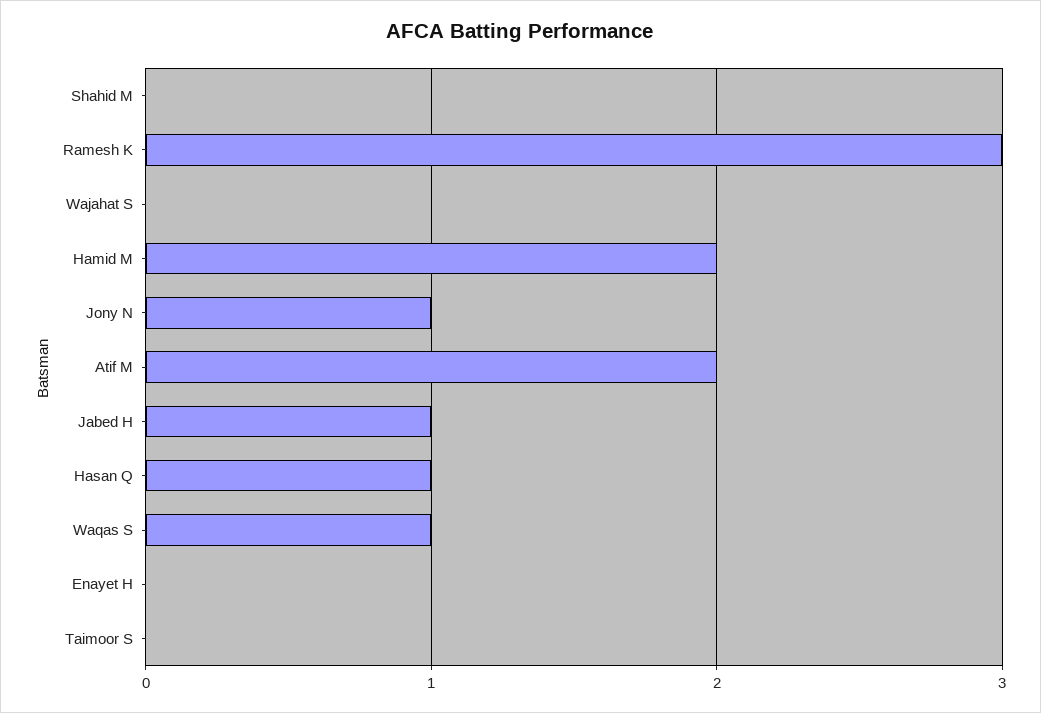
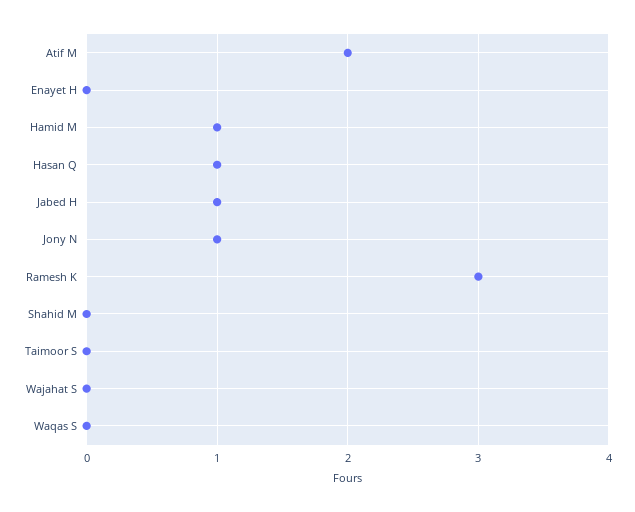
Hamid M: 2 -> 1
Waqas S: 1 -> 0

